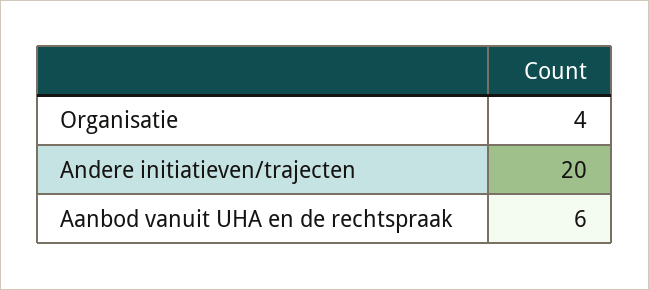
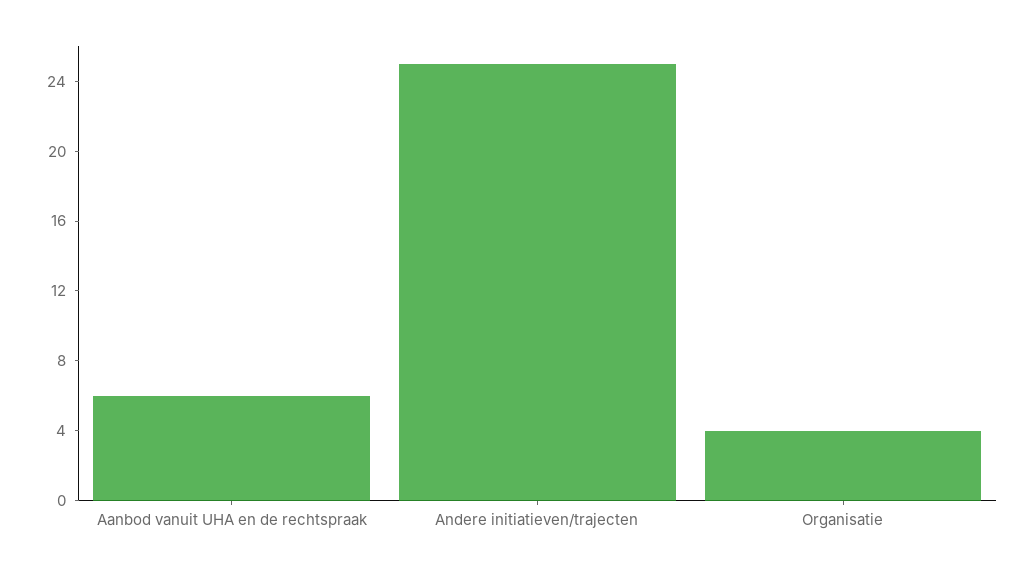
Andere initiatieven/trajecten: 20 -> 25

